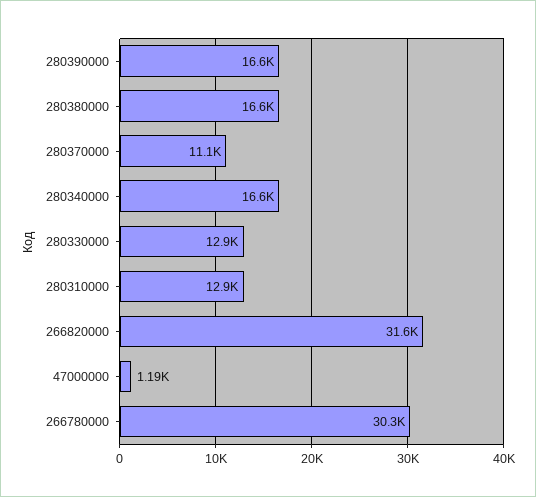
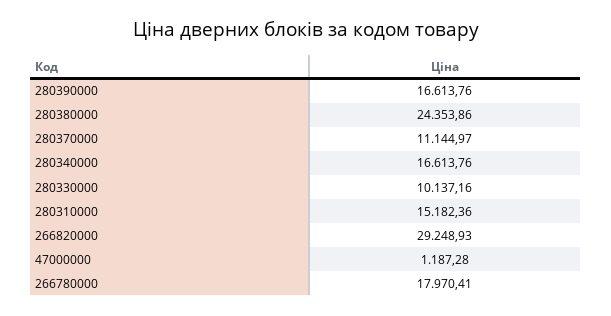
280380000: 16600 -> 24353.86
280330000: 12900 -> 10137.16
280310000: 12900 -> 15182.36
266820000: 31600 -> 29248.93
266780000: 30300 -> 17970.41

